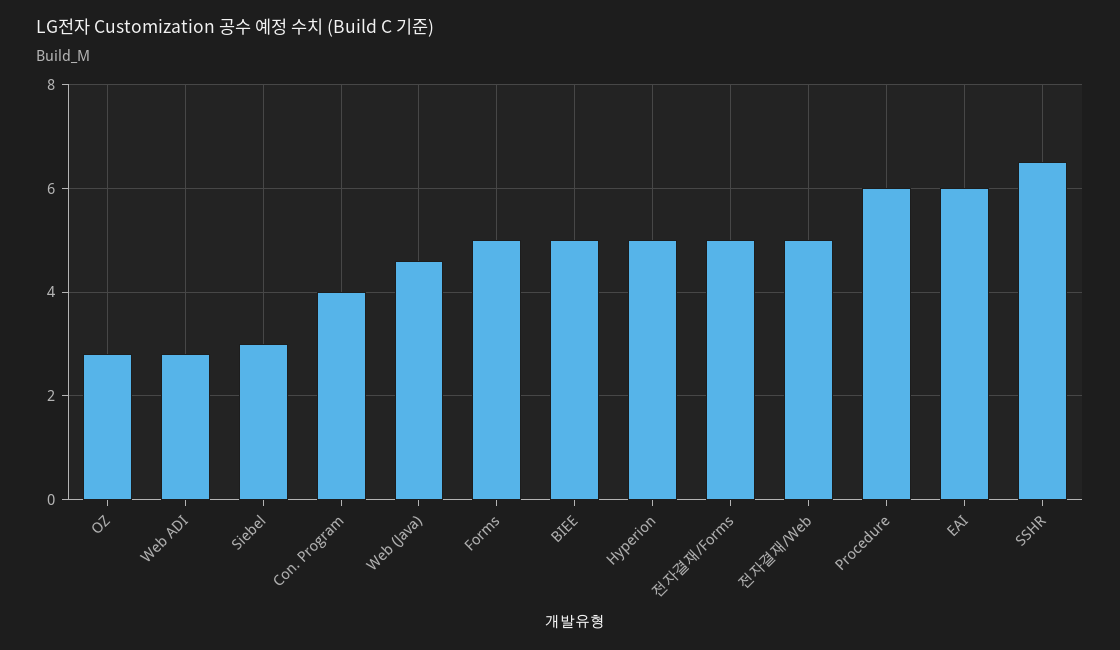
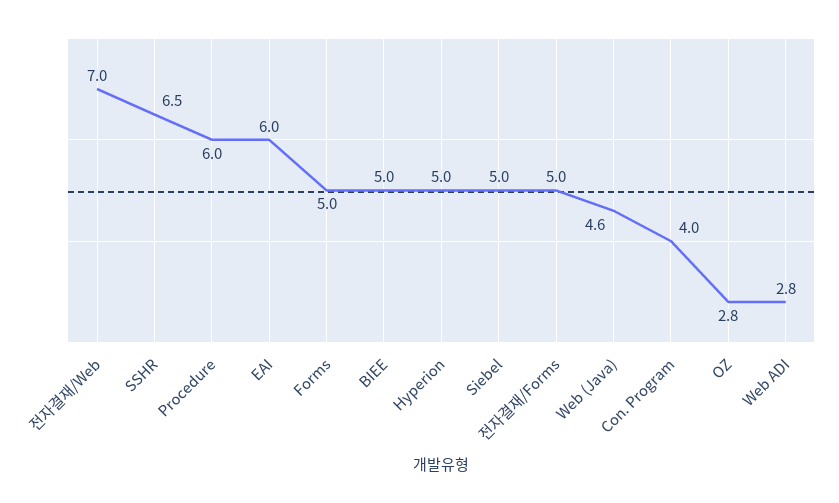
Siebel: 3 -> 5
전자결재/Web: 5 -> 7

